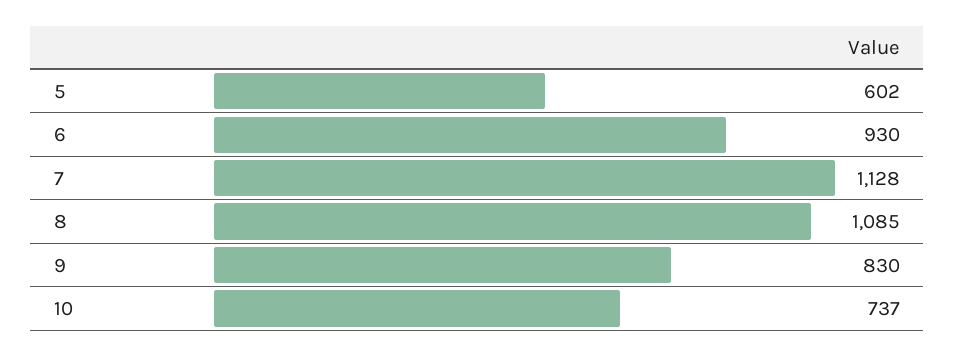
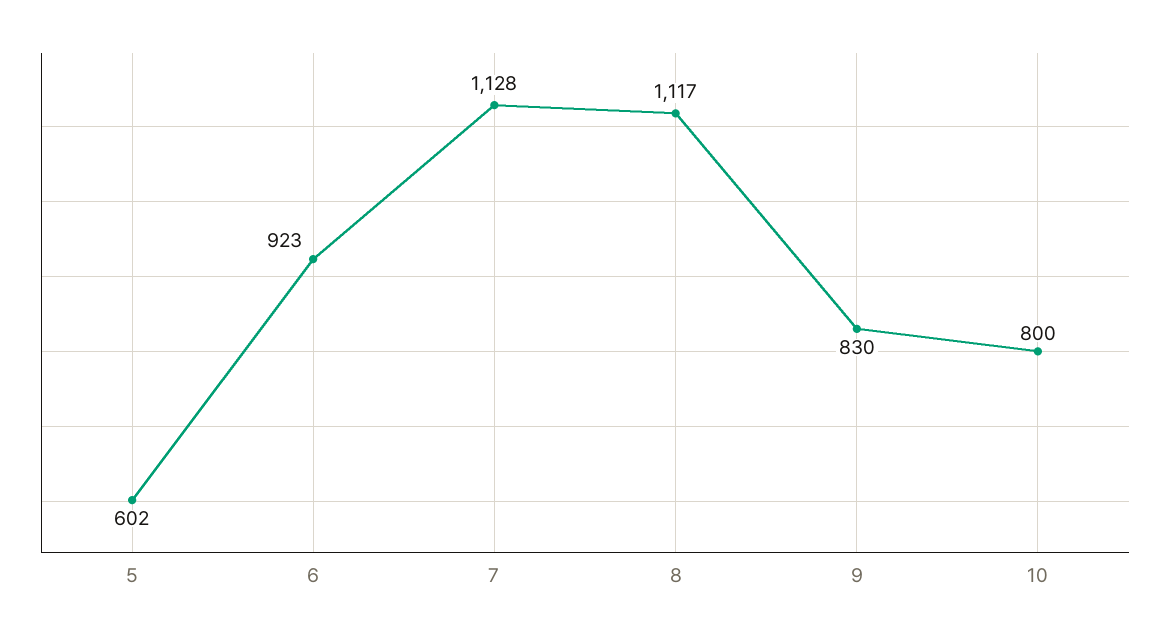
6: 930 -> 923
8: 1085 -> 1117
10: 737 -> 800

